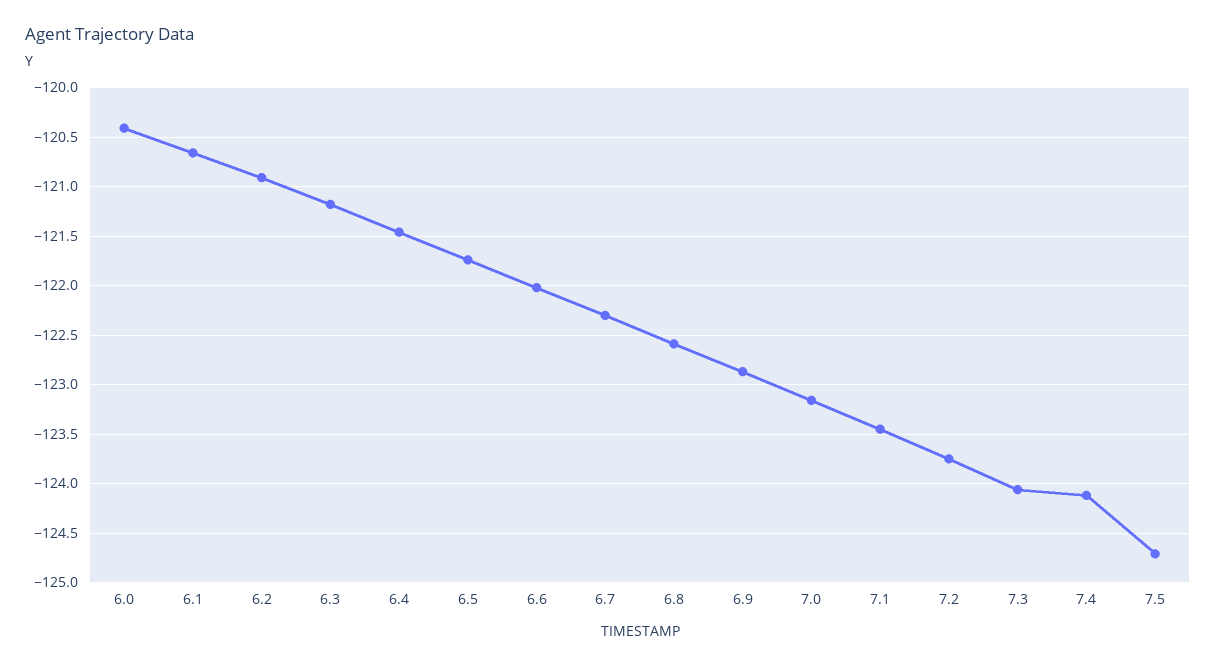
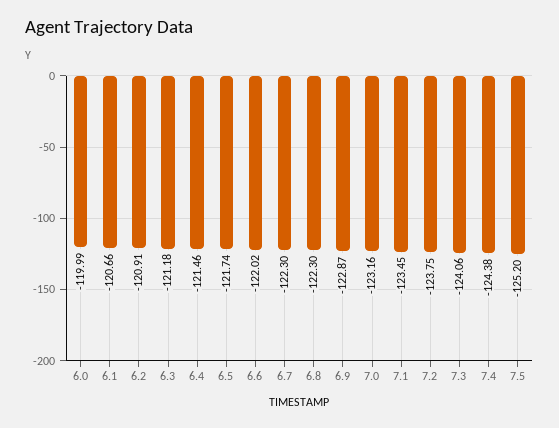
6.0: -120.4 -> -119.99
6.8: -122.6 -> -122.3
7.4: -124.1 -> -124.38
7.5: -124.7 -> -125.2

